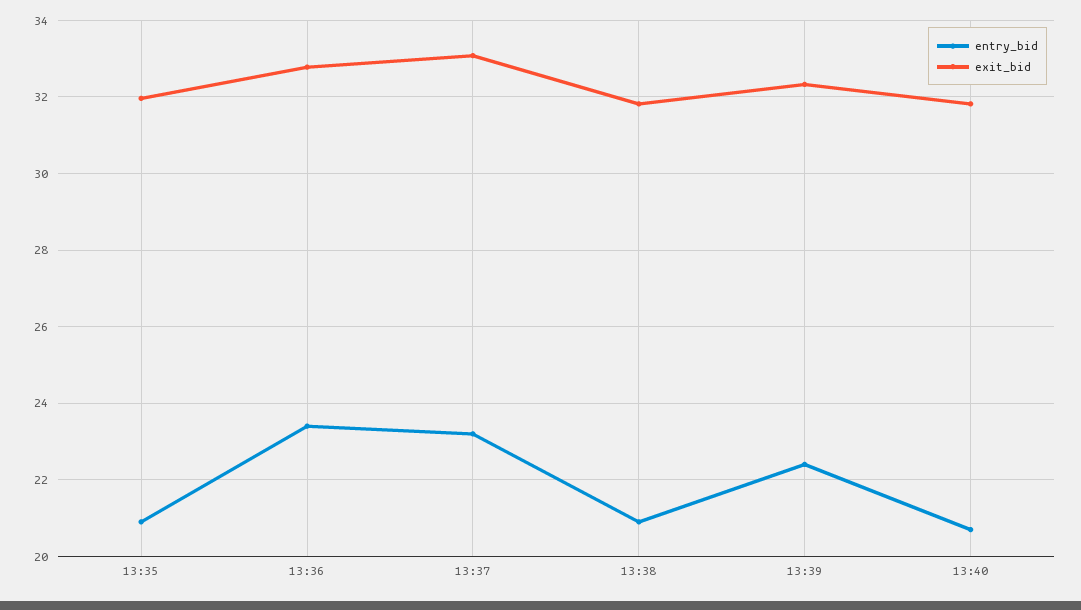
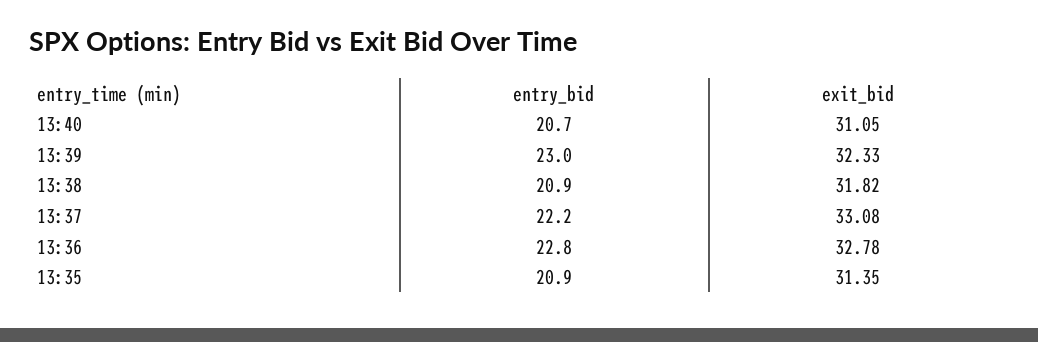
exit_bid, 13:35: 32 -> 31.35
entry_bid, 13:36: 23.4 -> 22.8
entry_bid, 13:37: 23.2 -> 22.2
entry_bid, 13:39: 22.4 -> 23
exit_bid, 13:40: 31.8 -> 31.05

